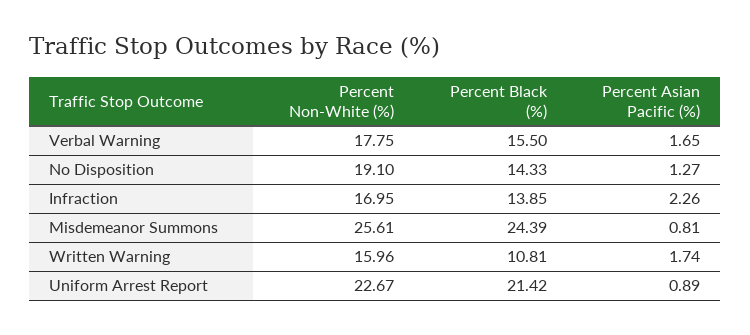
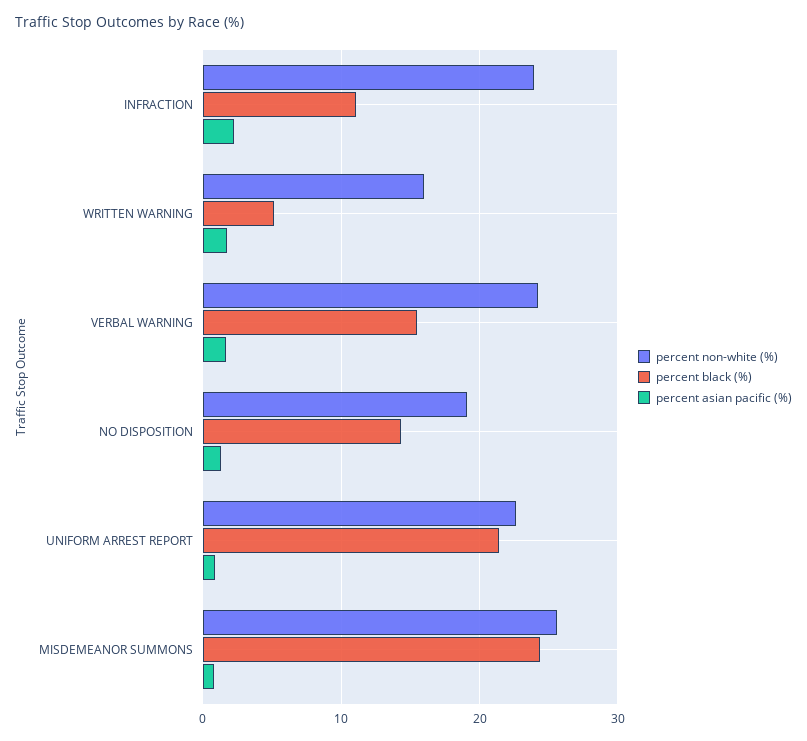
Percent Non-White (%), Verbal Warning: 17.75 -> 24
Percent Non-White (%), Infraction: 16.95 -> 24
Percent Black (%), Infraction: 13.85 -> 11
Percent Black (%), Written Warning: 10.81 -> 5

